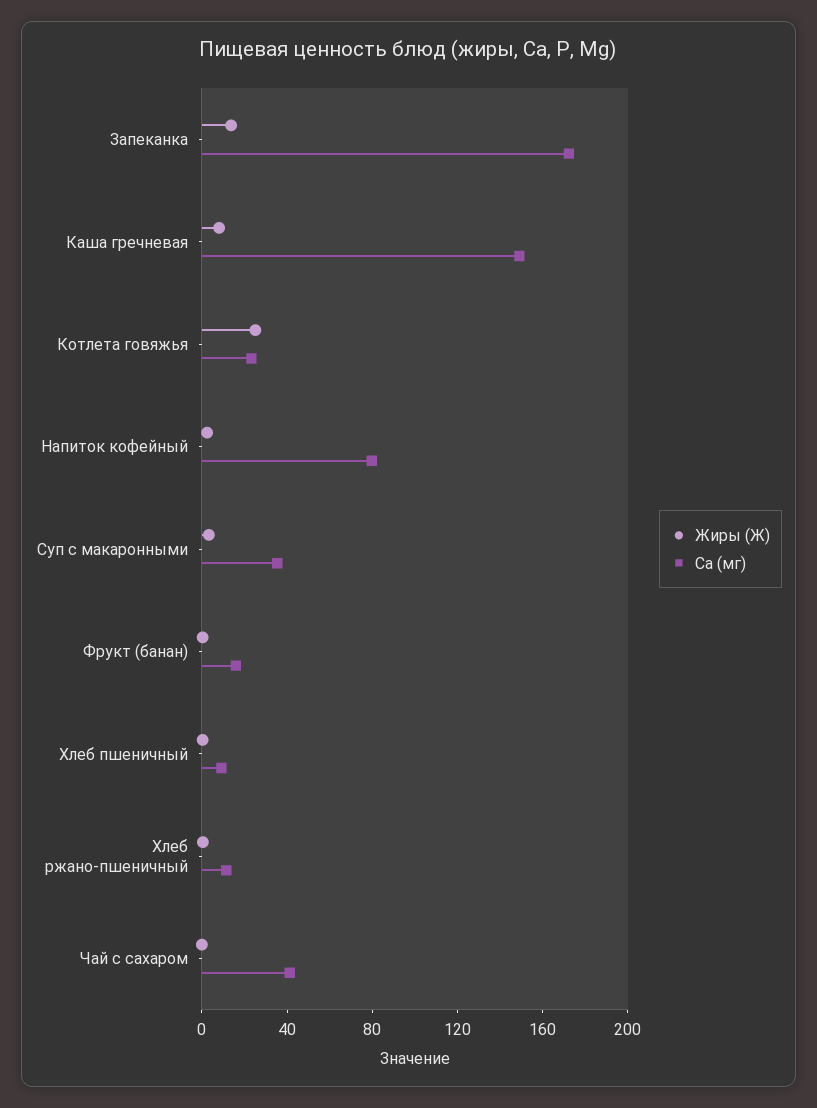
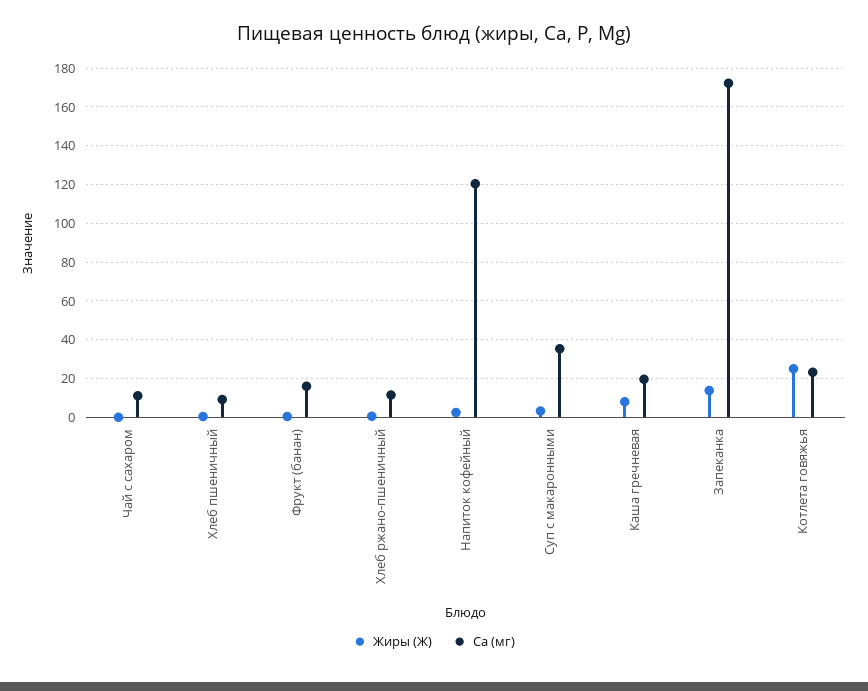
Са (мг), Каша гречневая: 150 -> 20
Са (мг), Напиток кофейный: 80 -> 120
Са (мг), Чай с сахаром: 40 -> 10

